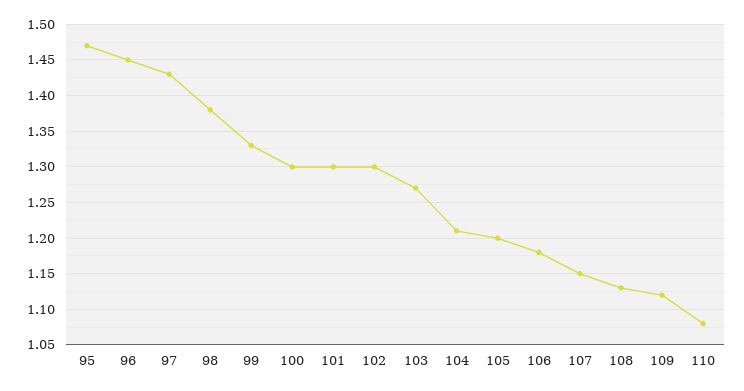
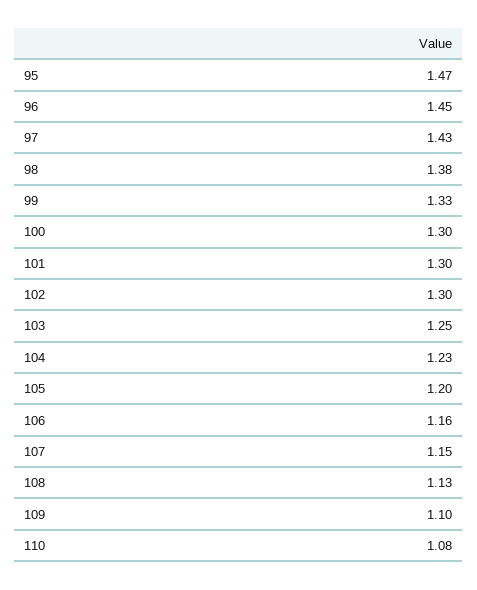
103: 1.27 -> 1.25
104: 1.21 -> 1.23
106: 1.18 -> 1.16
109: 1.12 -> 1.1

